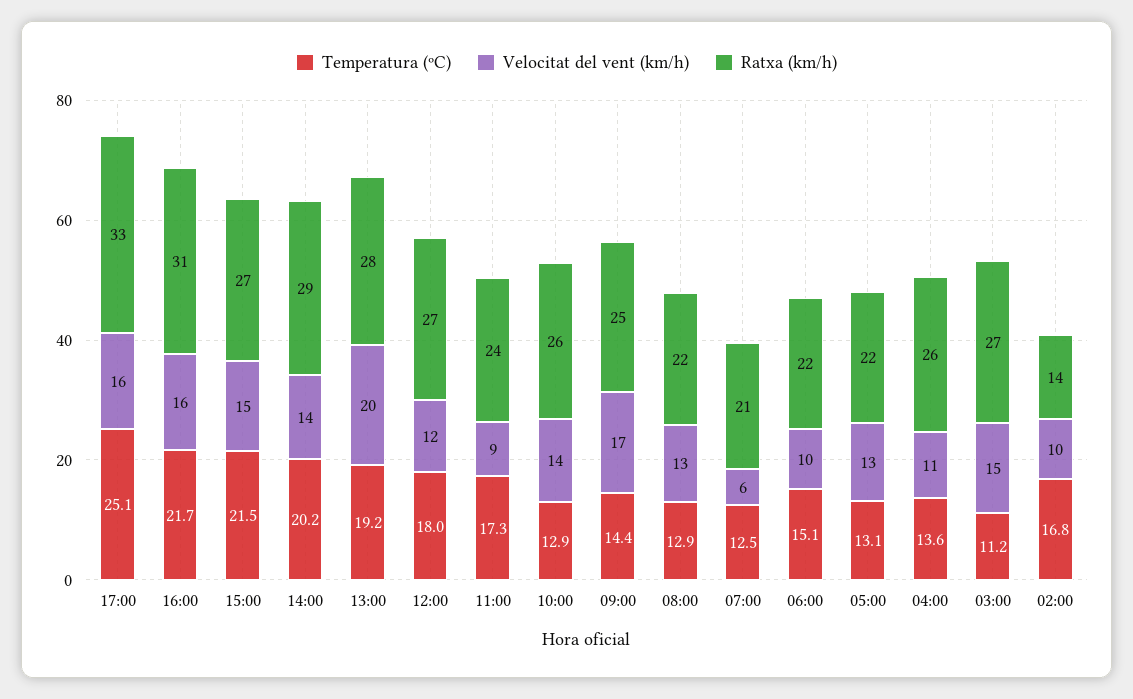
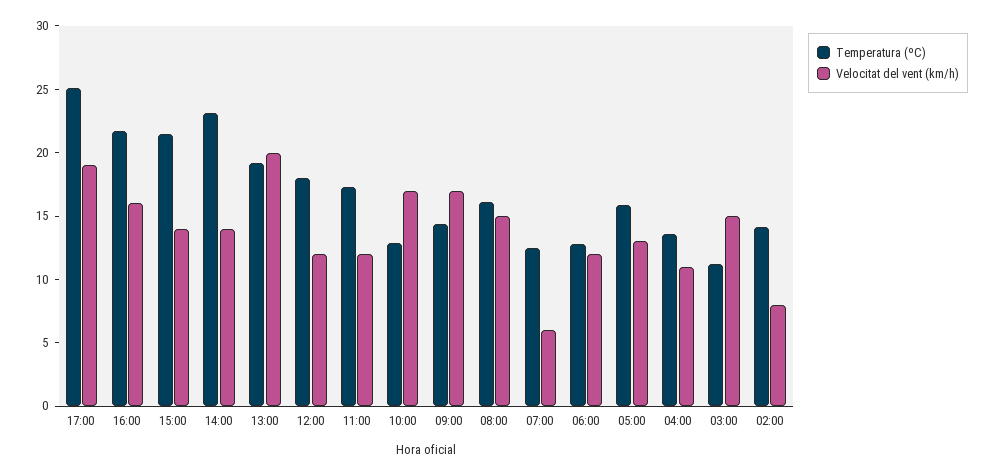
Velocitat del vent (km/h), 17:00: 16 -> 19
Ratxa (km/h), 17:00: 33 -> none
Ratxa (km/h), 16:00: 31 -> none
Velocitat del vent (km/h), 15:00: 15 -> 14
Ratxa (km/h), 15:00: 27 -> none
Temperatura (ºC), 14:00: 20.2 -> 23
Ratxa (km/h), 14:00: 29 -> none
Ratxa (km/h), 13:00: 28 -> none
Ratxa (km/h), 12:00: 27 -> none
Velocitat del vent (km/h), 11:00: 9 -> 12
Ratxa (km/h), 11:00: 24 -> none
Velocitat del vent (km/h), 10:00: 14 -> 17
Ratxa (km/h), 10:00: 26 -> none
Ratxa (km/h), 09:00: 25 -> none
Temperatura (ºC), 08:00: 12.9 -> 16
Velocitat del vent (km/h), 08:00: 13 -> 15
Ratxa (km/h), 08:00: 22 -> none
Ratxa (km/h), 07:00: 21 -> none
Temperatura (ºC), 06:00: 15.1 -> 13
Velocitat del vent (km/h), 06:00: 10 -> 12
Ratxa (km/h), 06:00: 22 -> none
Temperatura (ºC), 05:00: 13.1 -> 16
Ratxa (km/h), 05:00: 22 -> none
Ratxa (km/h), 04:00: 26 -> none
Ratxa (km/h), 03:00: 27 -> none
Temperatura (ºC), 02:00: 16.8 -> 14
Velocitat del vent (km/h), 02:00: 10 -> 8
Ratxa (km/h), 02:00: 14 -> none

